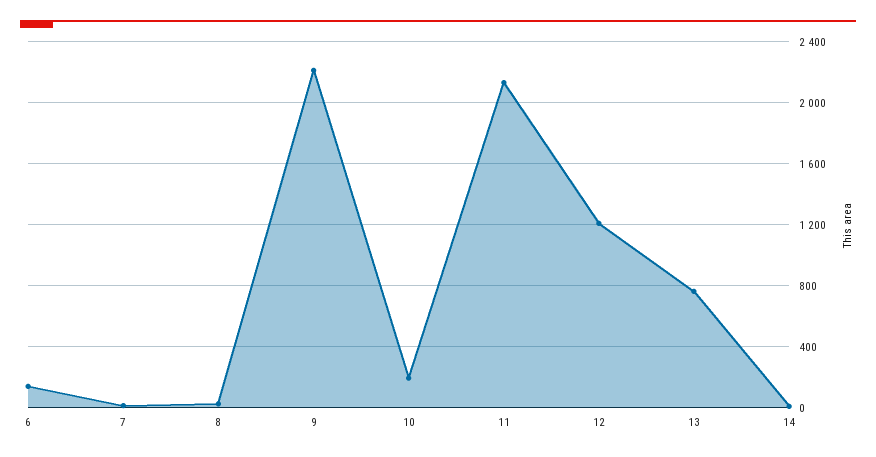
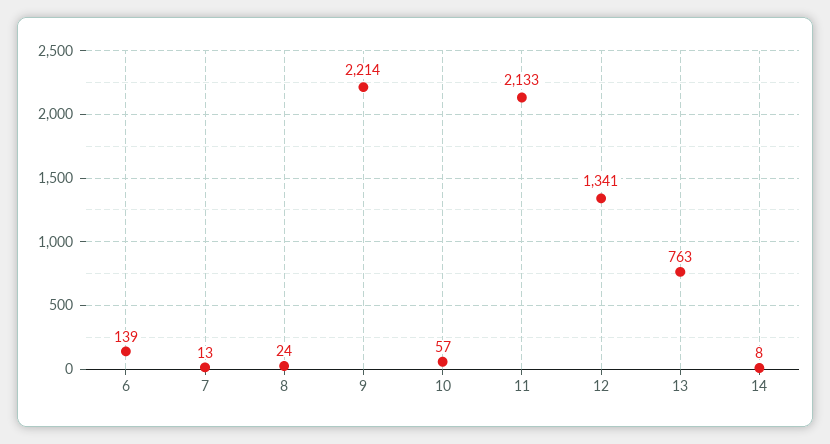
10: 200 -> 57
12: 1200 -> 1341

